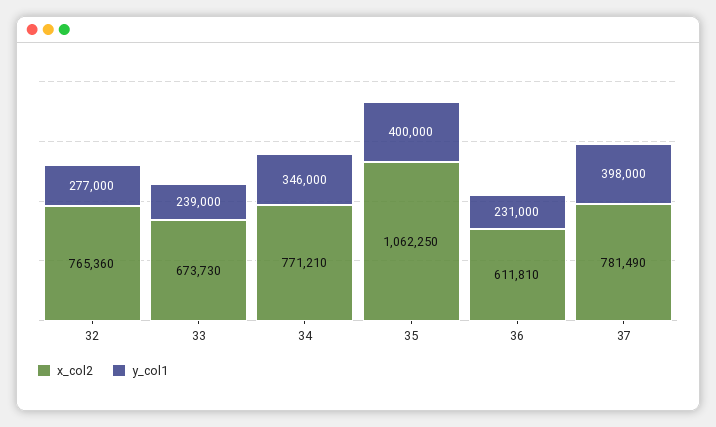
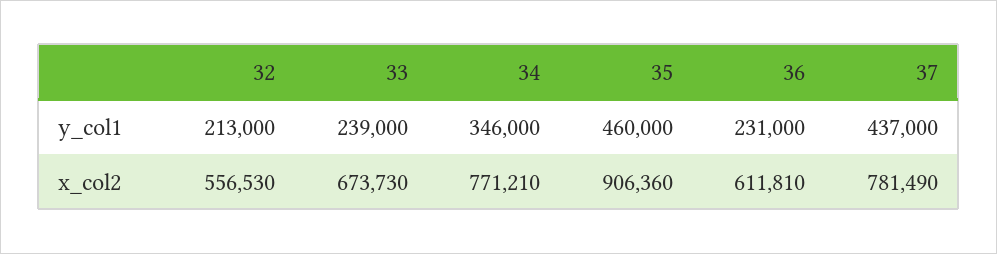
x_col2, 32: 765360 -> 556530
y_col1, 32: 277000 -> 213000
x_col2, 35: 1062250 -> 906360
y_col1, 35: 400000 -> 460000
y_col1, 37: 398000 -> 437000

